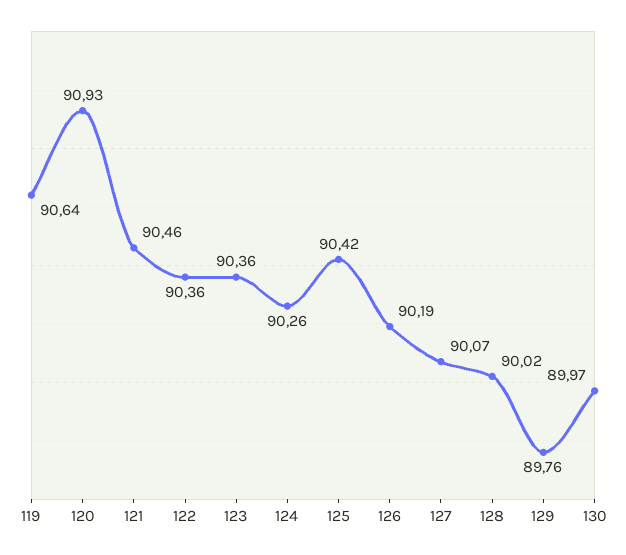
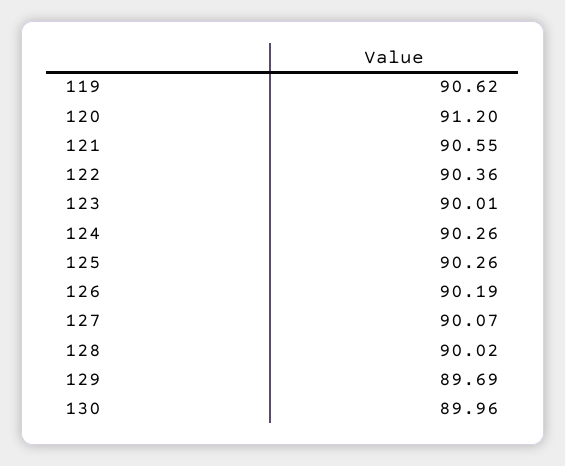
119: 90.64 -> 90.62
120: 90.93 -> 91.2
121: 90.46 -> 90.55
123: 90.36 -> 90.01
125: 90.42 -> 90.26
129: 89.76 -> 89.69
130: 89.97 -> 89.96

